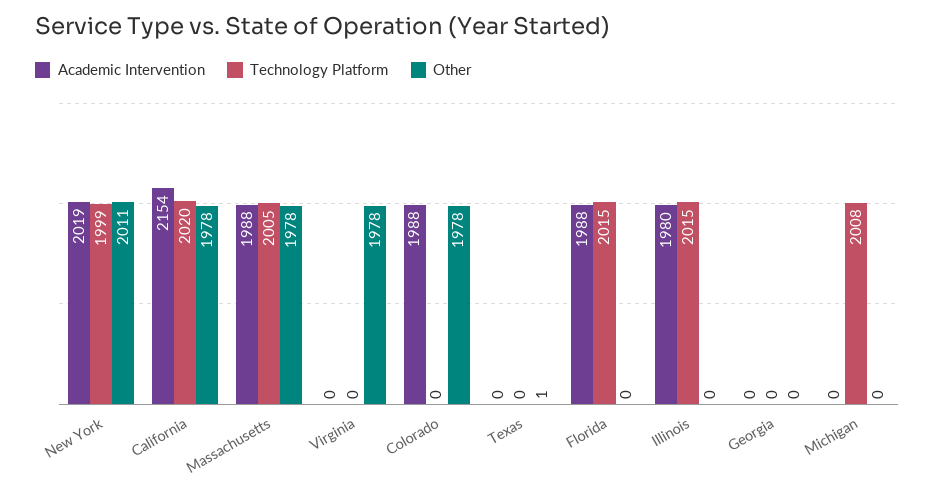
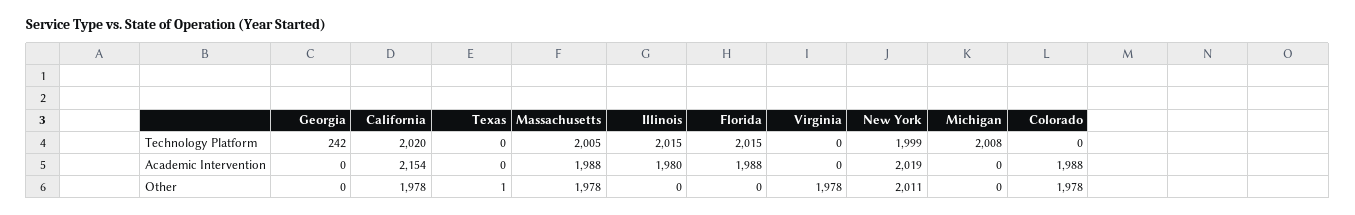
Technology Platform, Georgia: 0 -> 242

